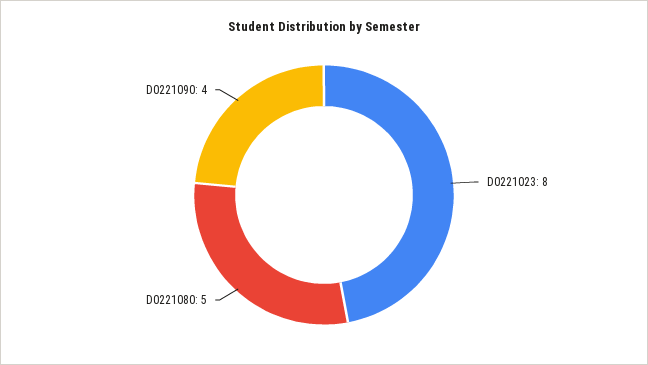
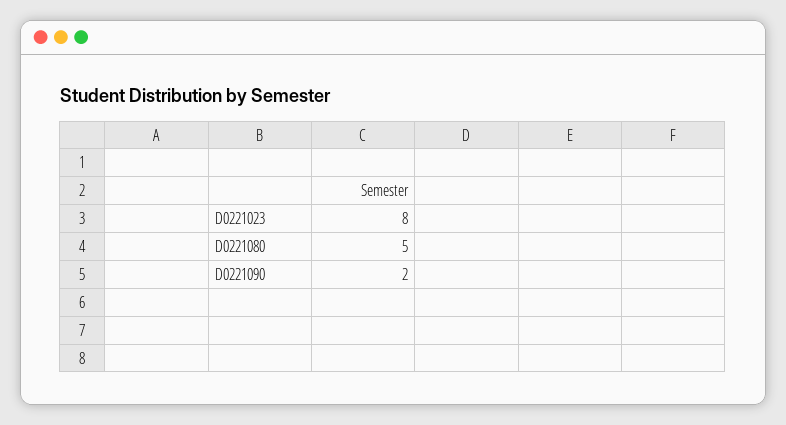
D0221090: 4 -> 2

